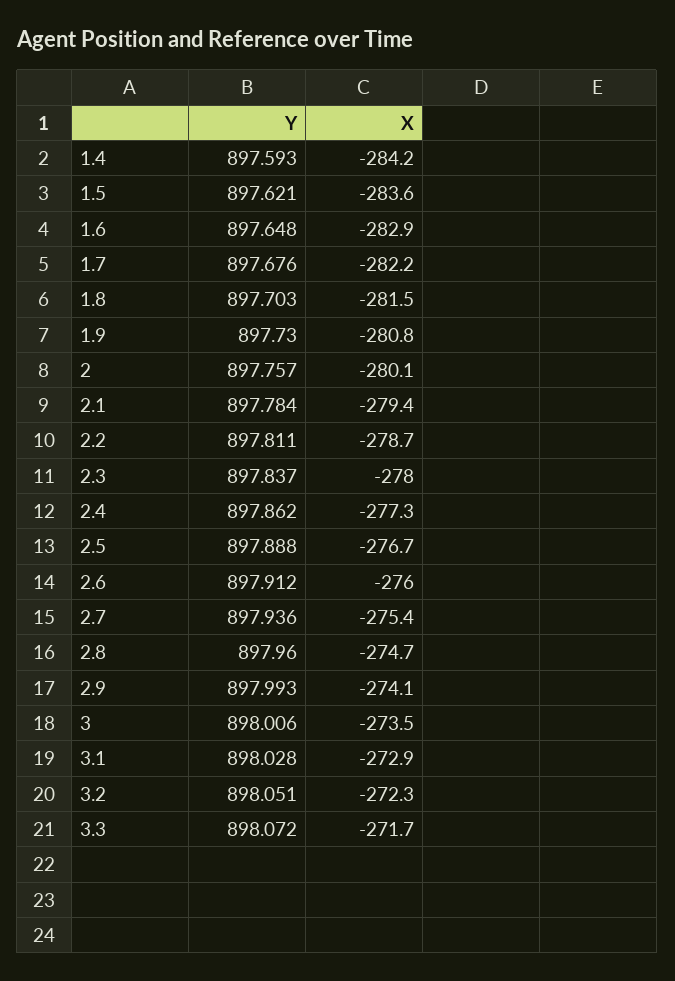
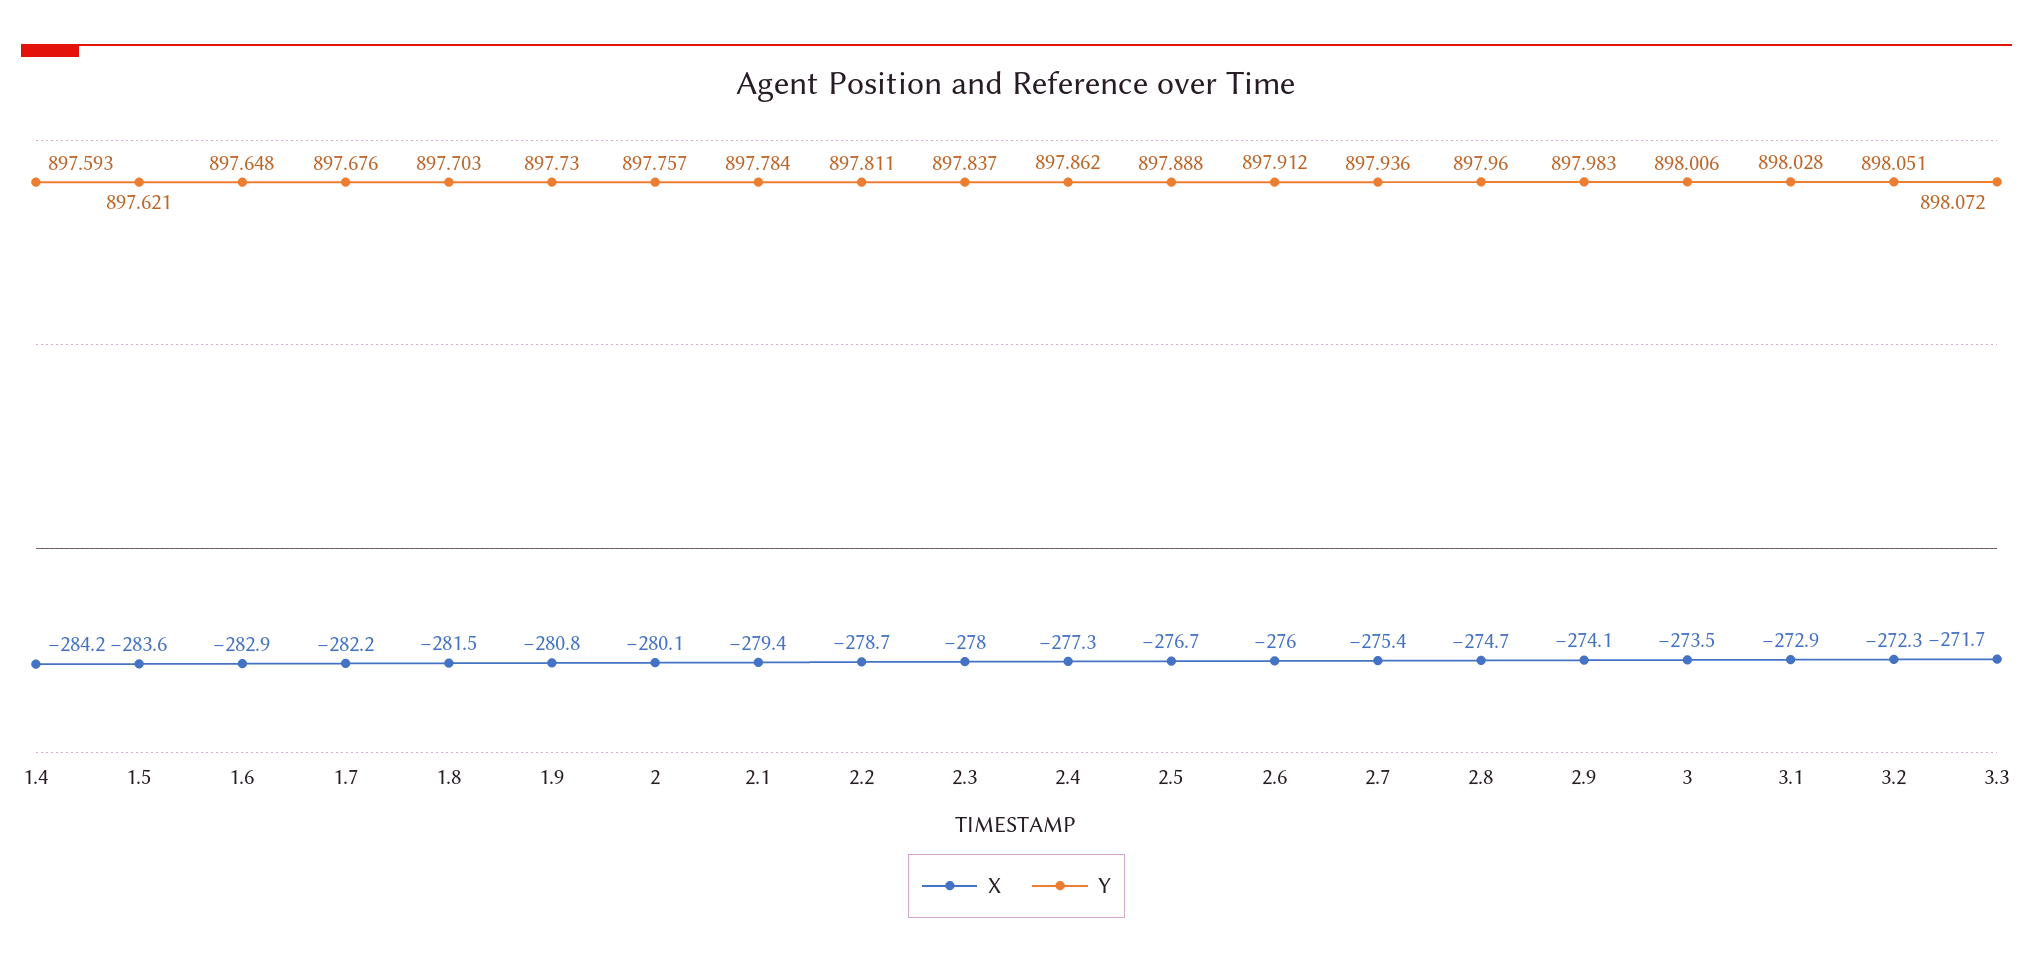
Y, 2.9: 897.993 -> 897.983

